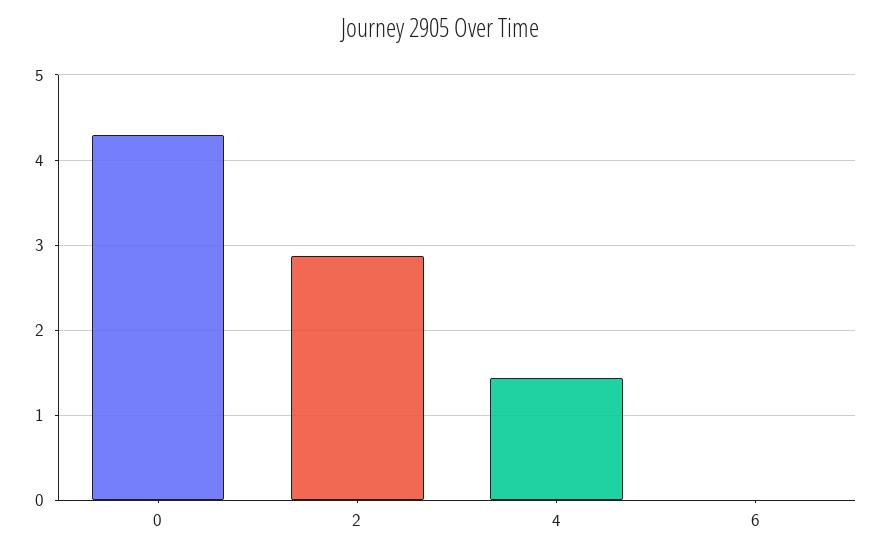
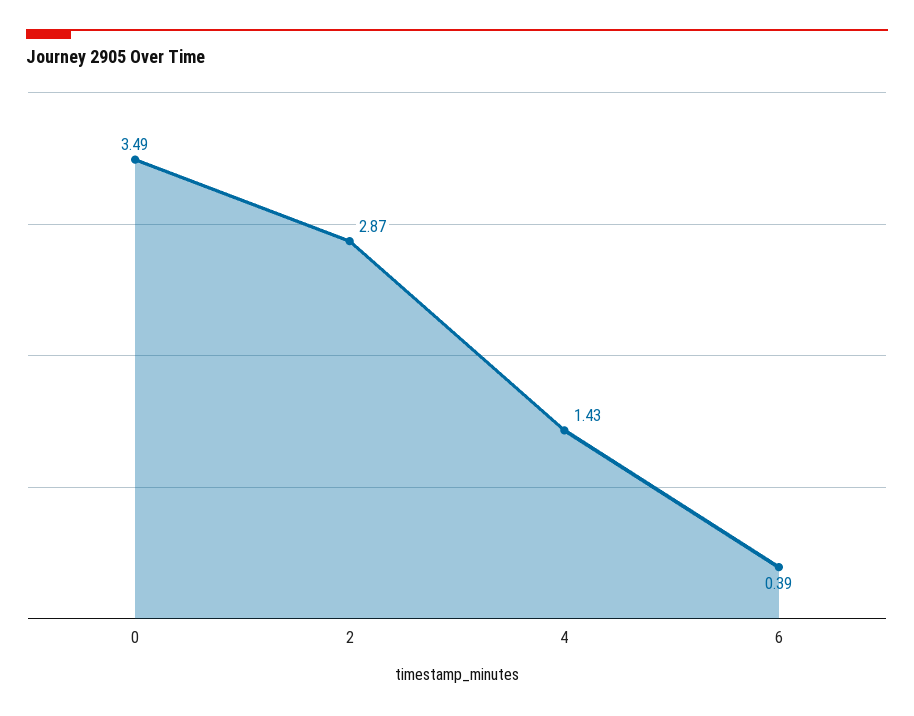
0: 4.3 -> 3.49
6: 0 -> 0.39

